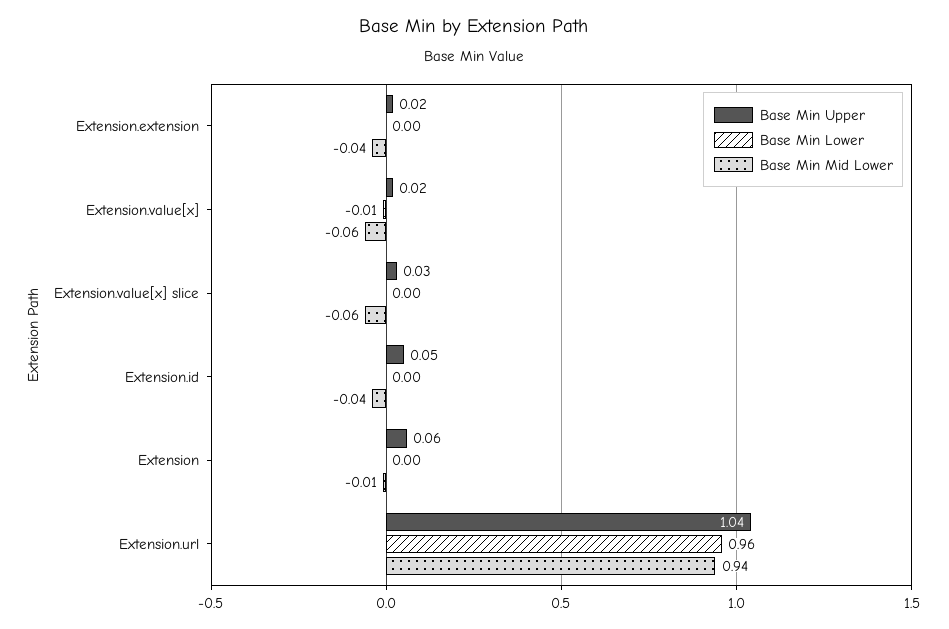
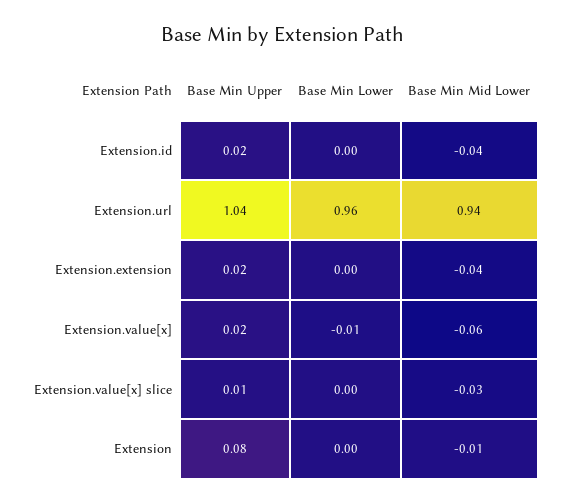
Base Min Upper, Extension.value[x] slice: 0.03 -> 0.01
Base Min Mid Lower, Extension.value[x] slice: -0.06 -> -0.03
Base Min Upper, Extension.id: 0.05 -> 0.02
Base Min Upper, Extension: 0.06 -> 0.08

